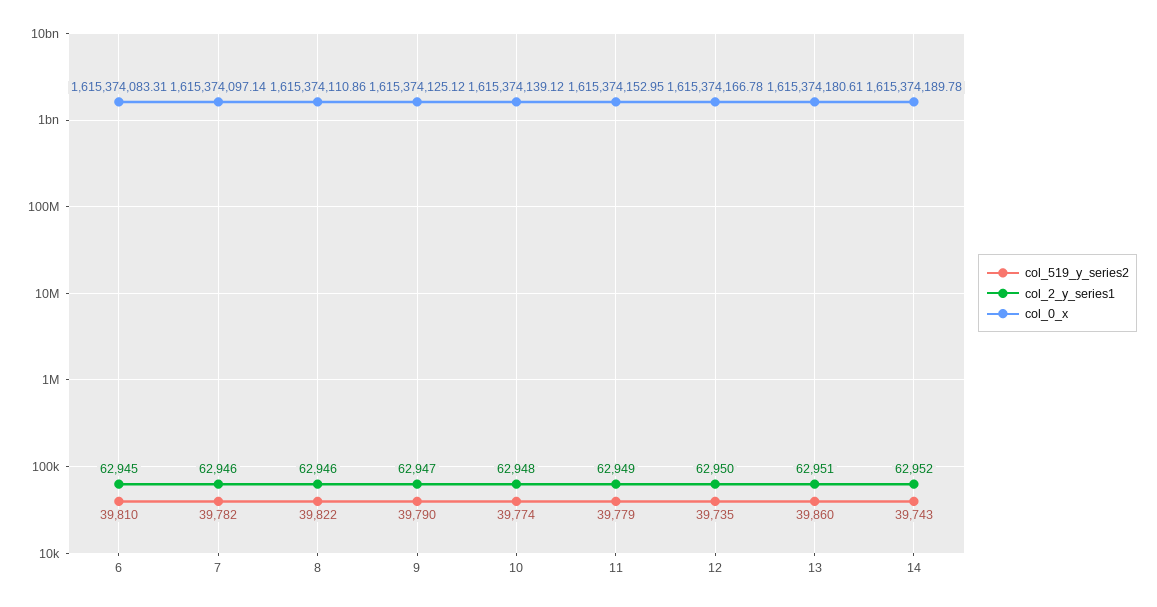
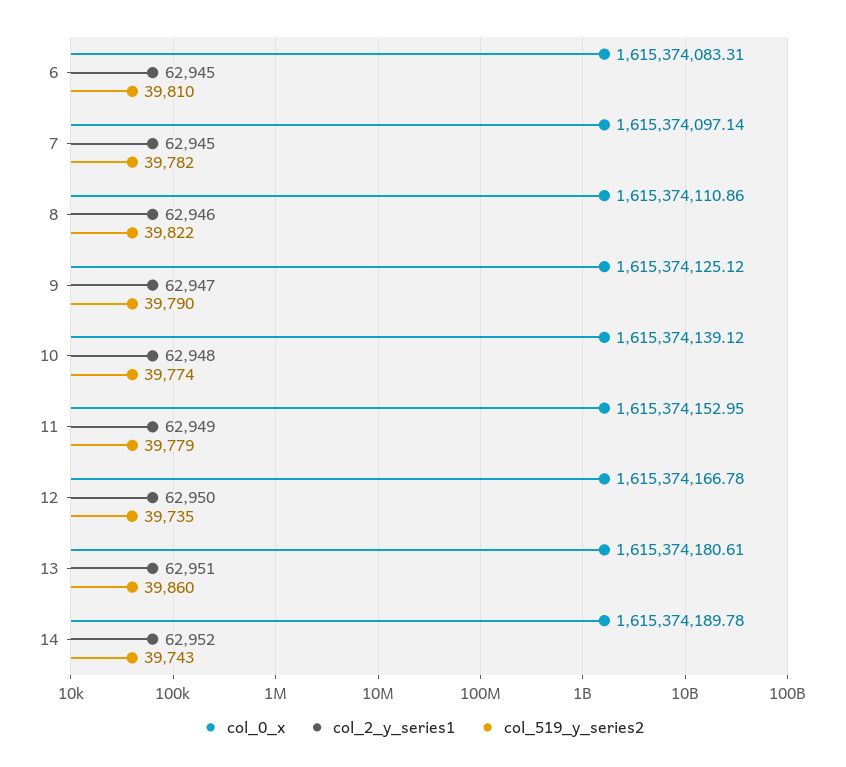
col_2_y_series1, 7: 62946 -> 62945

